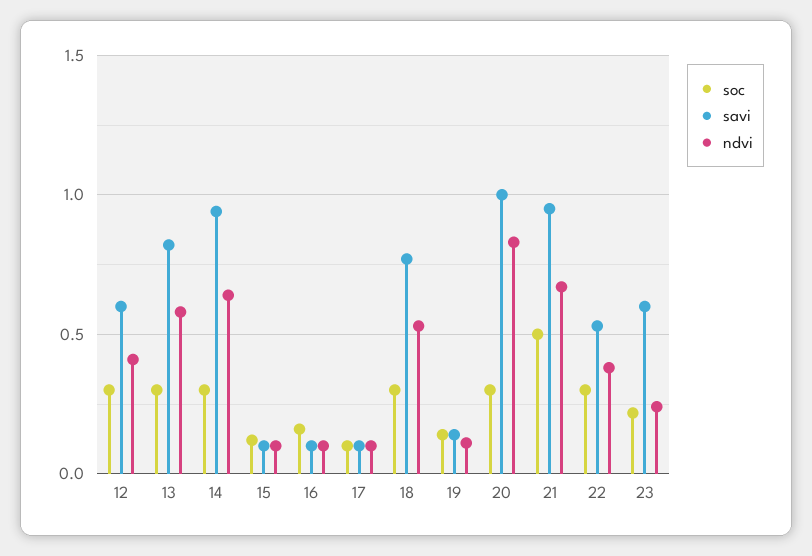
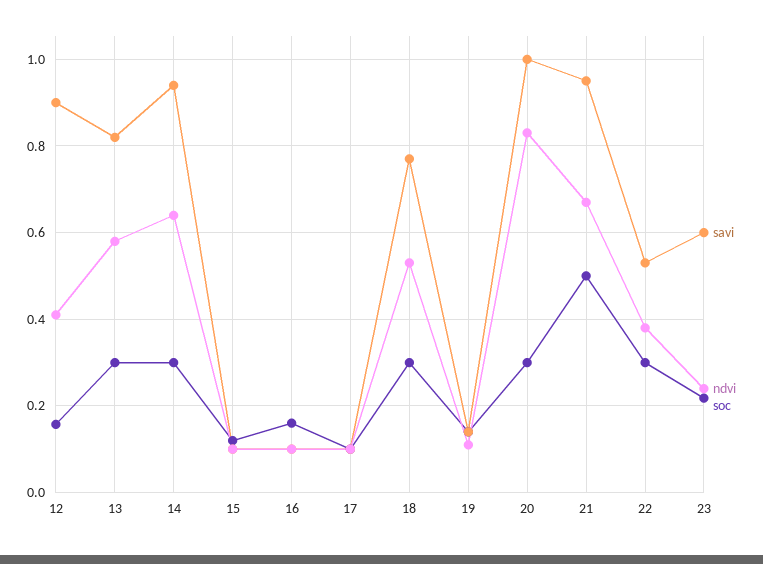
soc, 12: 0.3 -> 0.16
savi, 12: 0.6 -> 0.9

